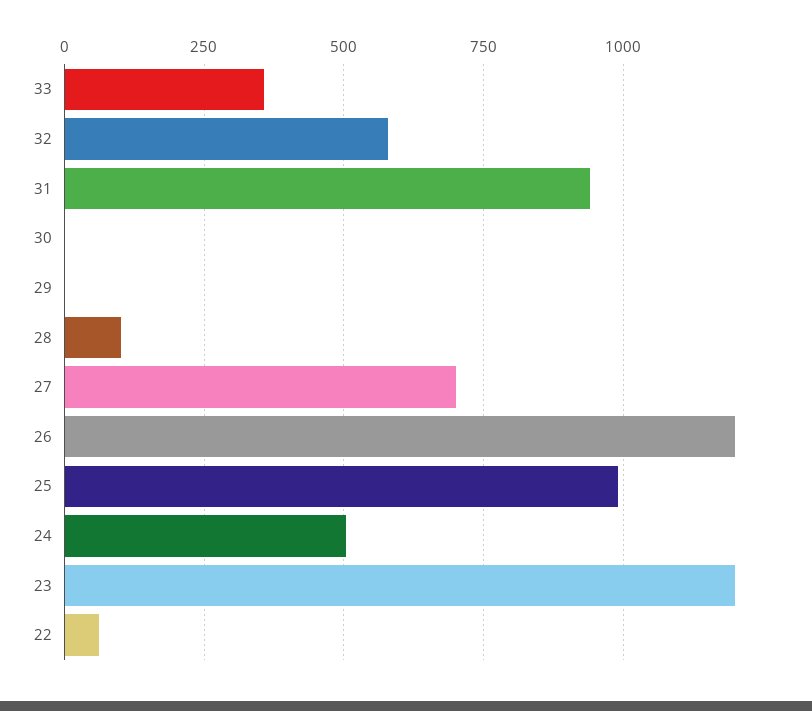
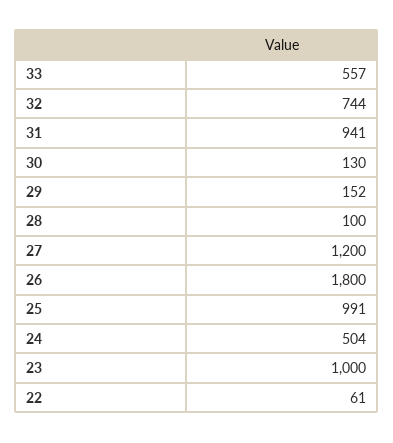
33: 350 -> 557
32: 575 -> 744
30: 0 -> 130
29: 0 -> 152
27: 700 -> 1200
26: 1200 -> 1800
23: 1200 -> 1000

